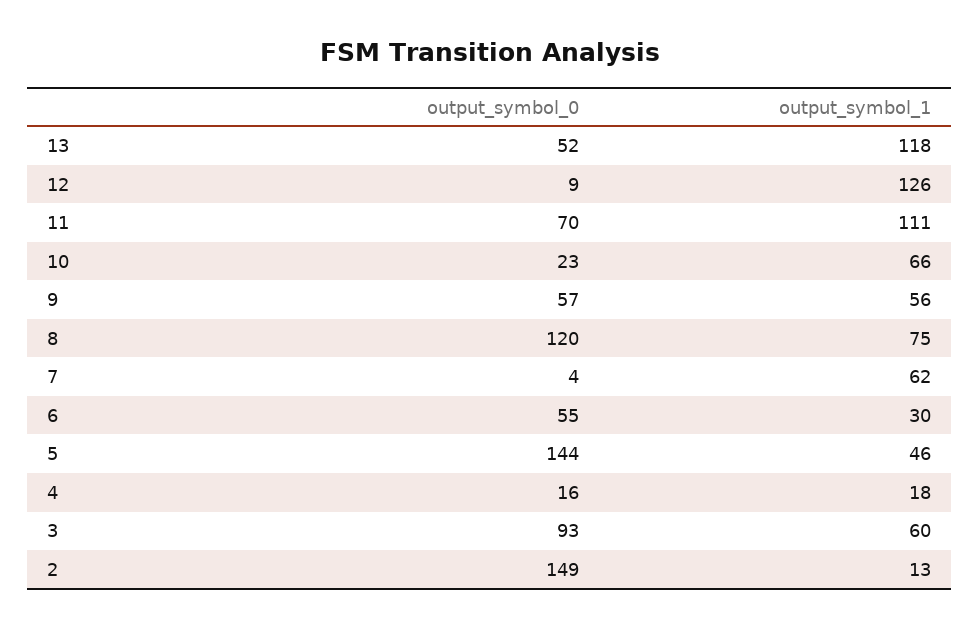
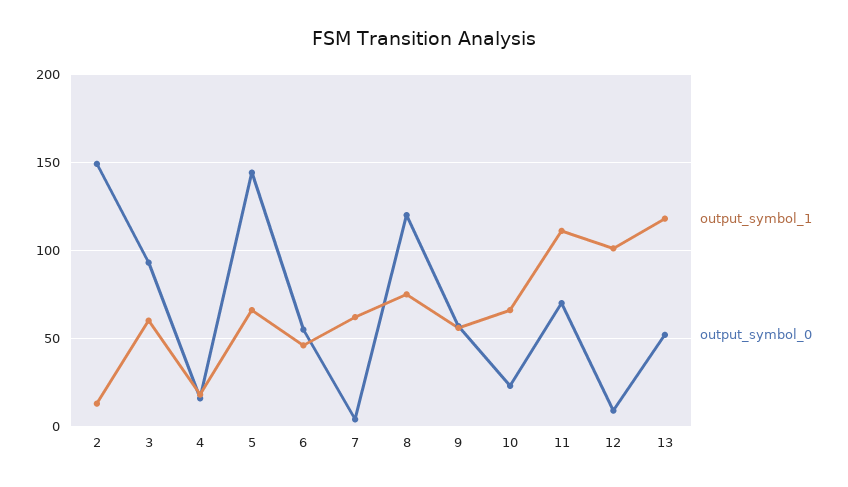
output_symbol_1, 12: 126 -> 100
output_symbol_1, 6: 30 -> 45
output_symbol_1, 5: 46 -> 65

